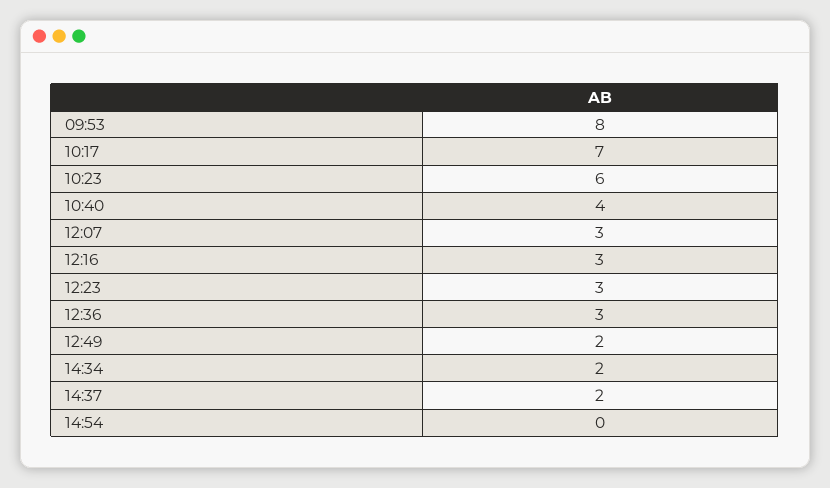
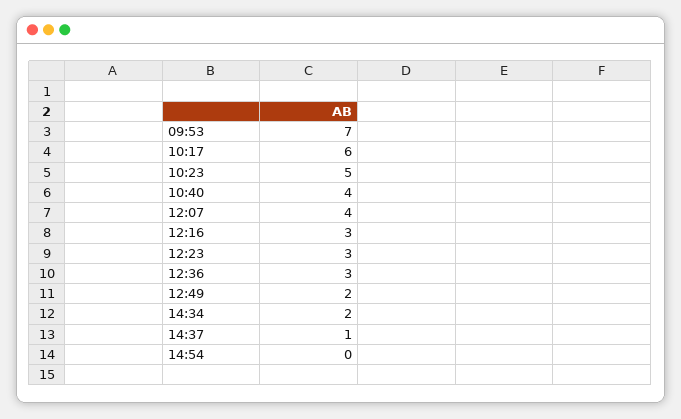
09:53: 8 -> 7
10:17: 7 -> 6
10:23: 6 -> 5
12:07: 3 -> 4
14:37: 2 -> 1

